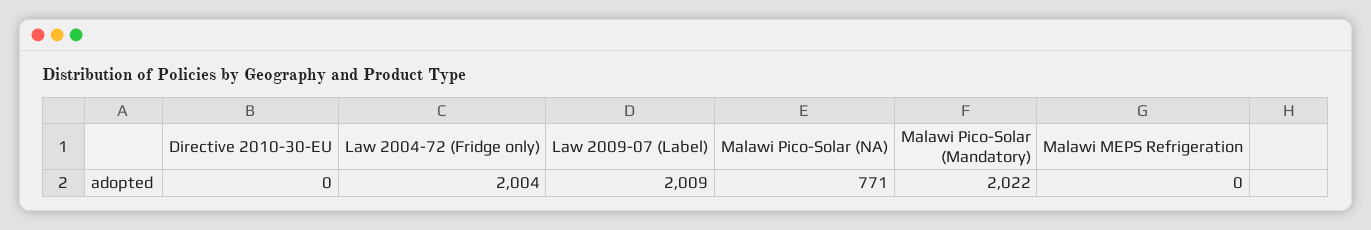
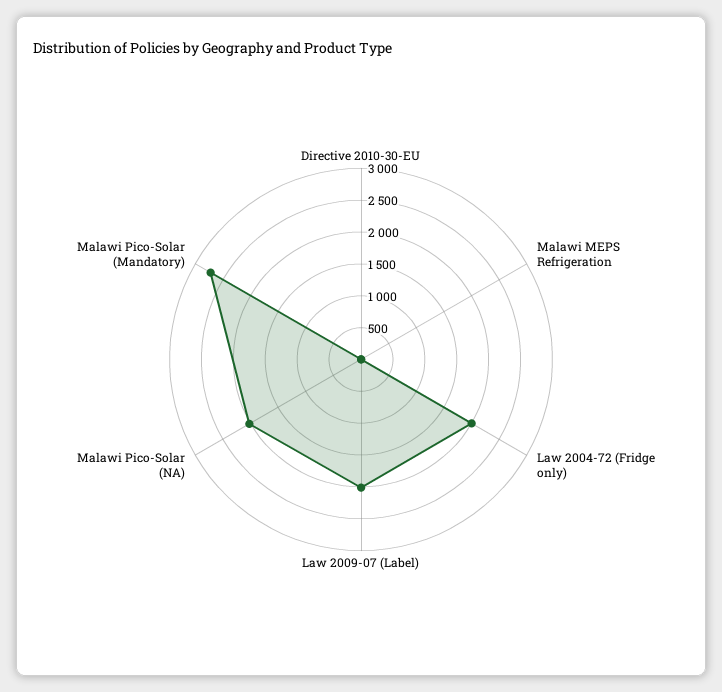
Malawi Pico-Solar (NA): 771 -> 2000
Malawi Pico-Solar (Mandatory): 2022 -> 2750

